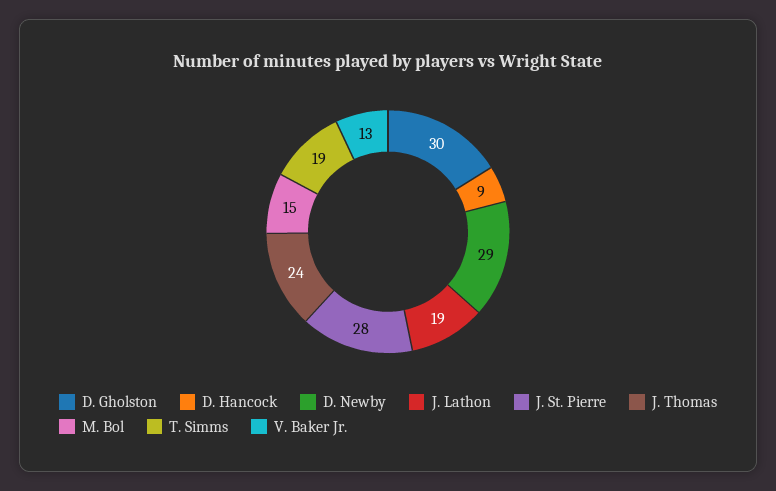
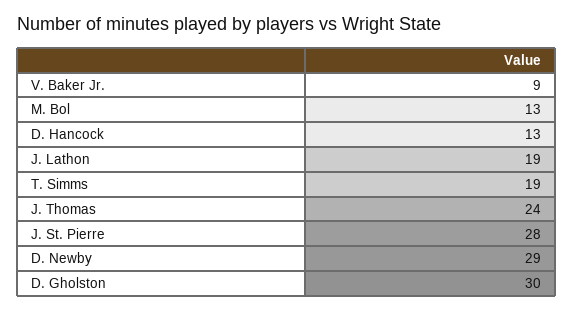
D. Hancock: 9 -> 13
M. Bol: 15 -> 13
V. Baker Jr.: 13 -> 9

